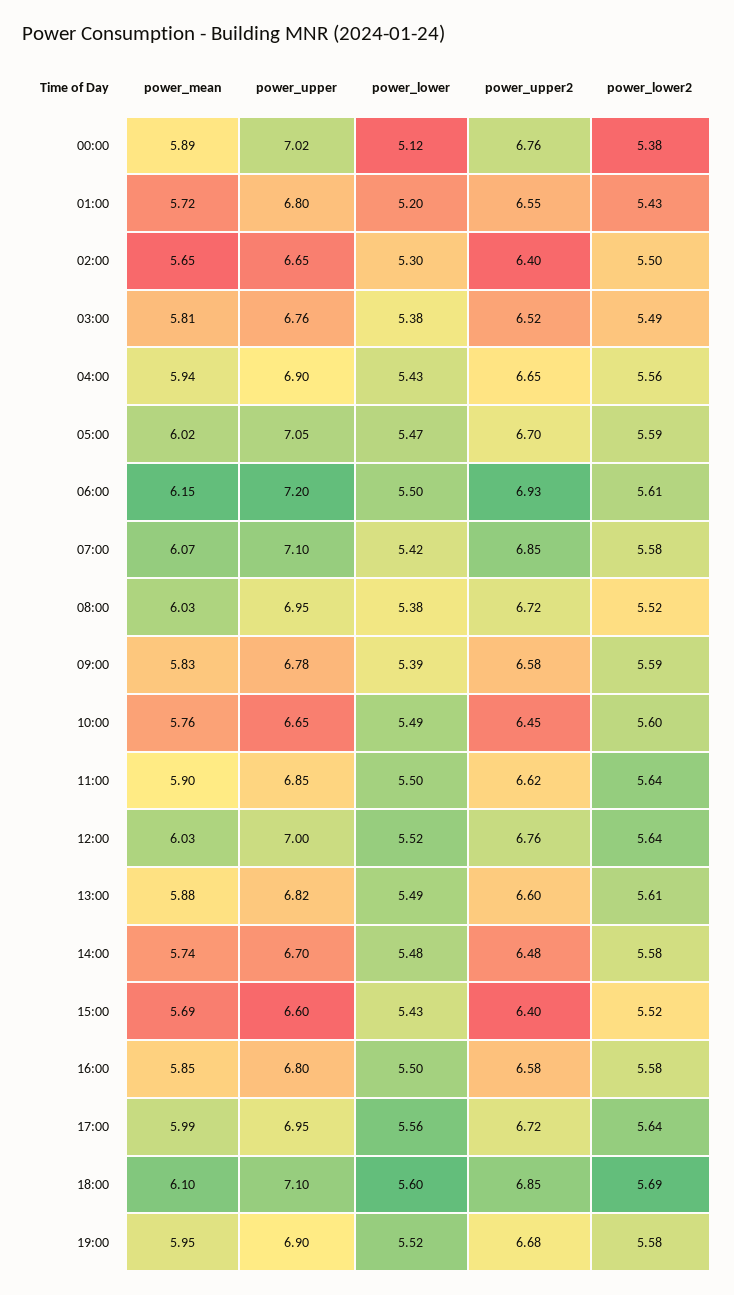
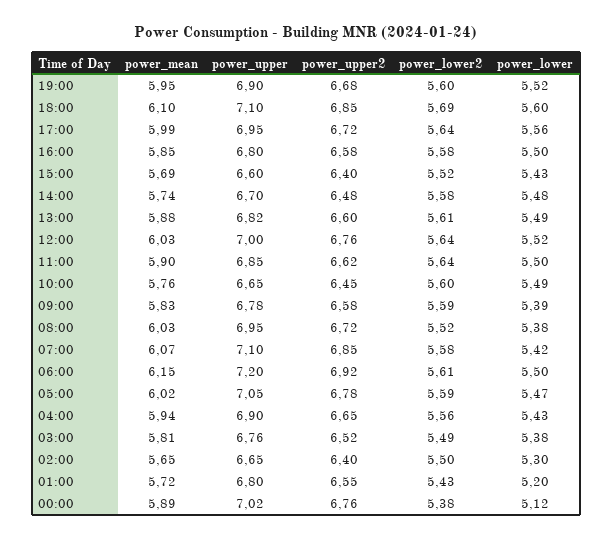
power_upper2, 05:00: 6.7 -> 6.78
power_upper2, 06:00: 6.93 -> 6.92
power_lower2, 19:00: 5.58 -> 5.6

